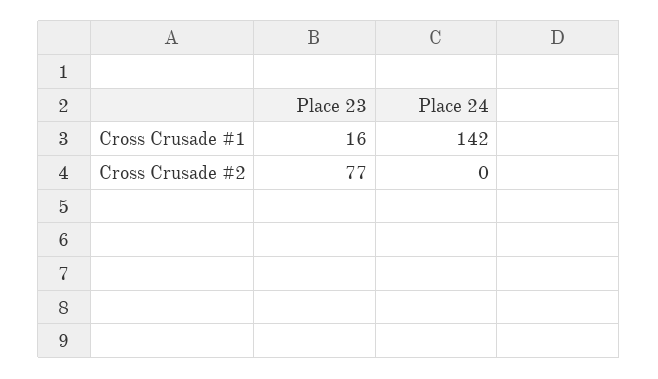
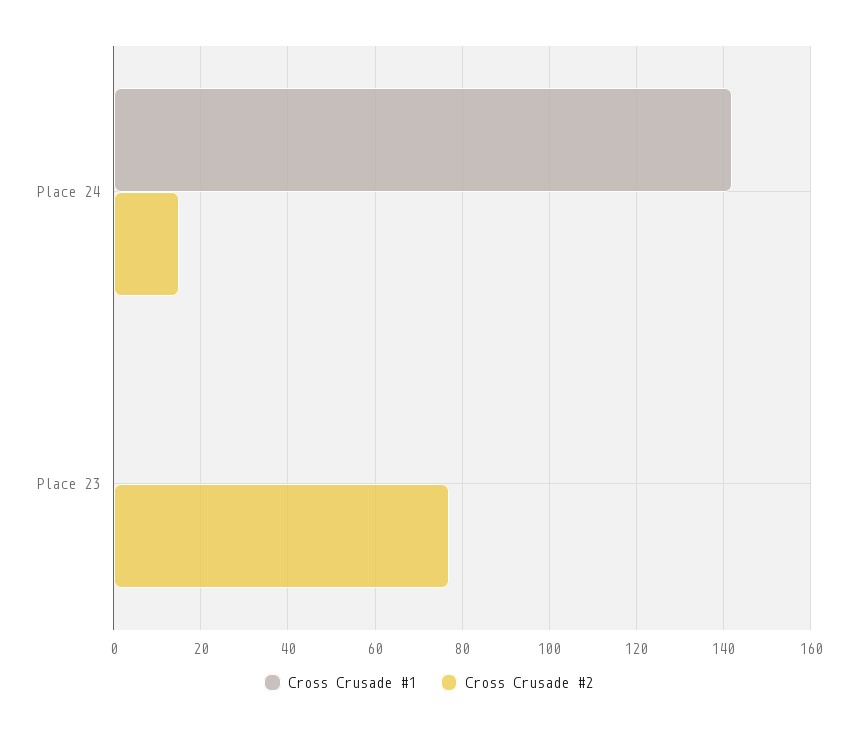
Cross Crusade #1, Place 23: 16 -> 0
Cross Crusade #2, Place 24: 0 -> 15

